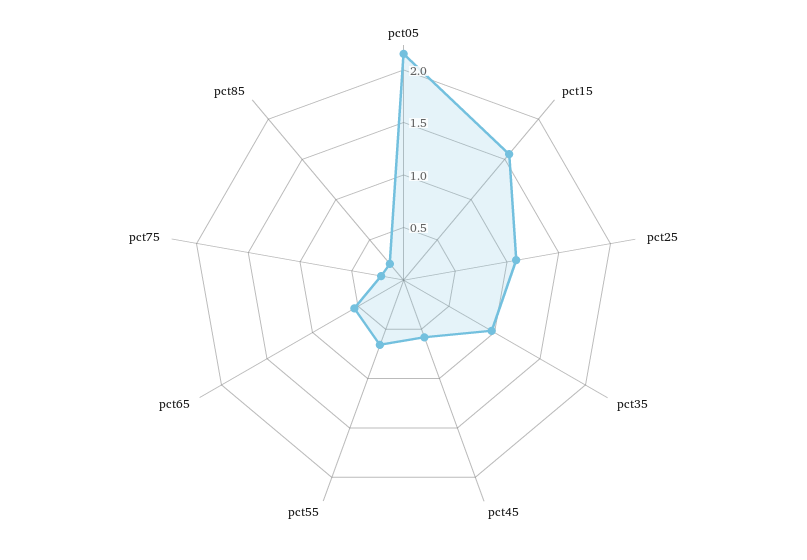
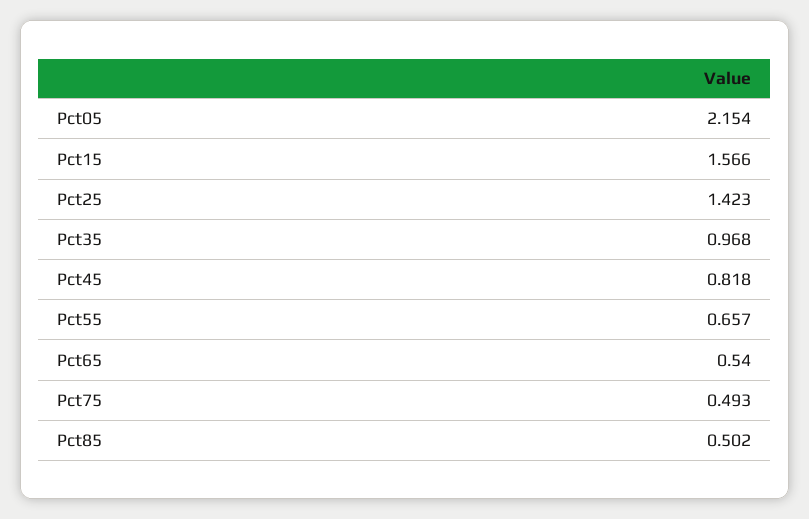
pct25: 1.1 -> 1.423
pct45: 0.6 -> 0.818
pct75: 0.2 -> 0.493
pct85: 0.2 -> 0.502

